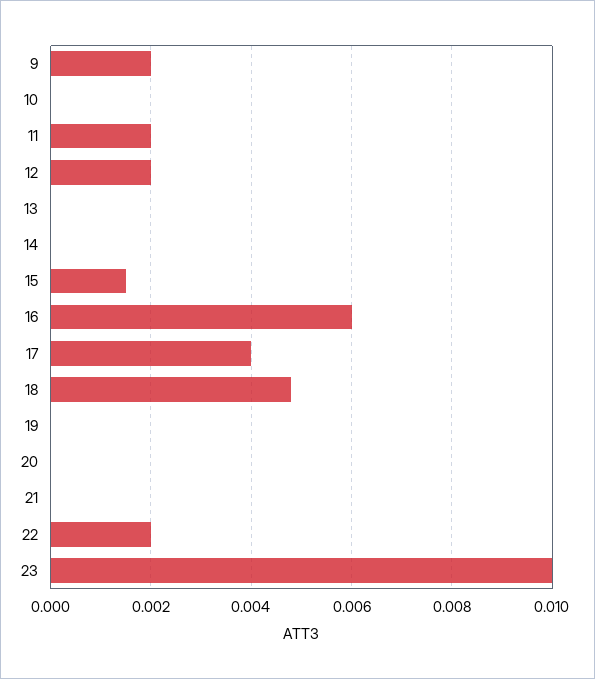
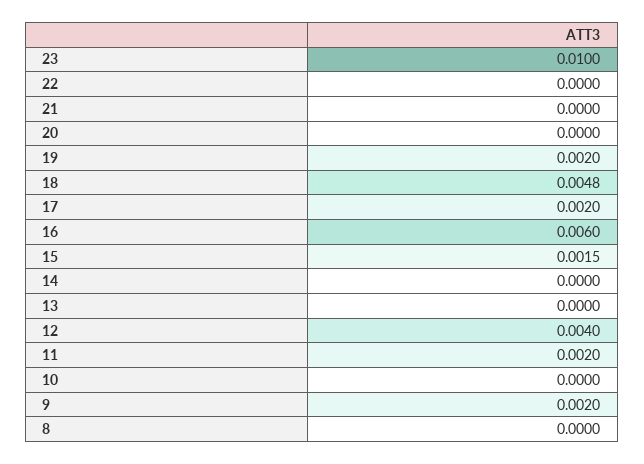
12: 0.002 -> 0.004
17: 0.004 -> 0.002
19: 0 -> 0.002
22: 0.002 -> 0
8: none -> 0

